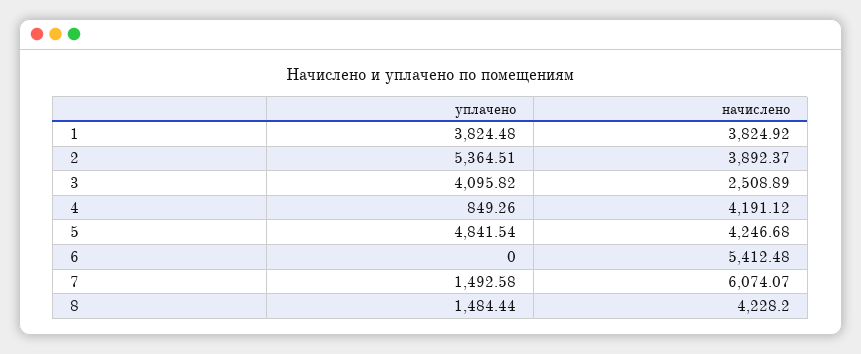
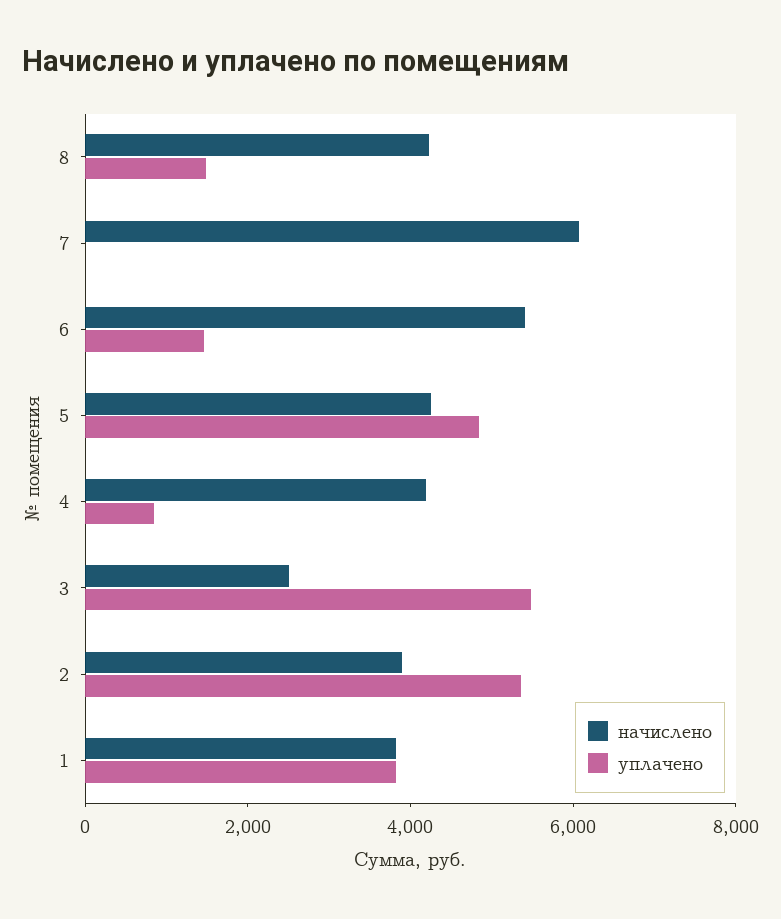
уплачено, 3: 4095.82 -> 5500
уплачено, 6: 0 -> 1500
уплачено, 7: 1492.58 -> 0

